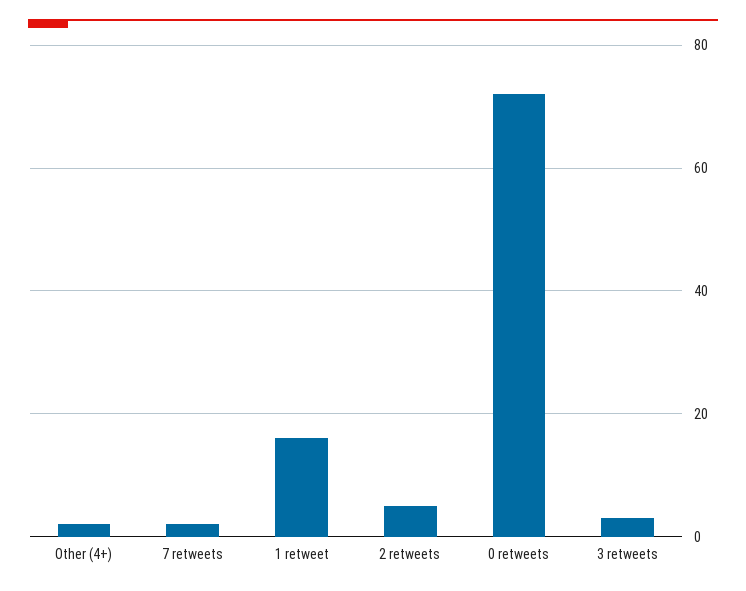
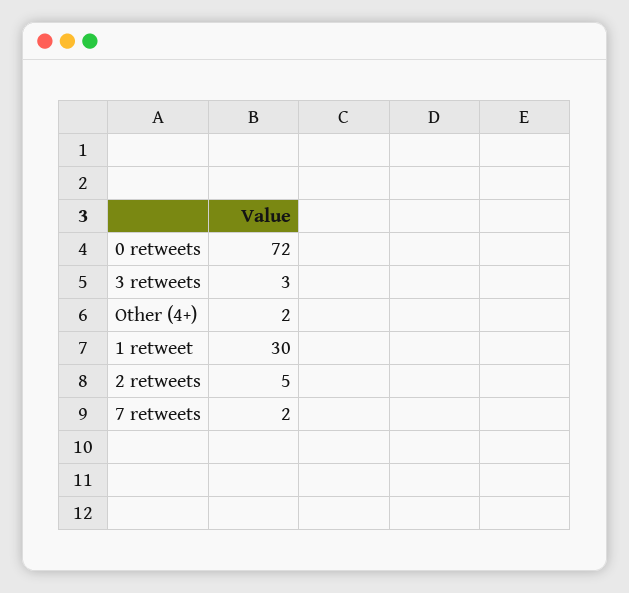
1 retweet: 15 -> 30

